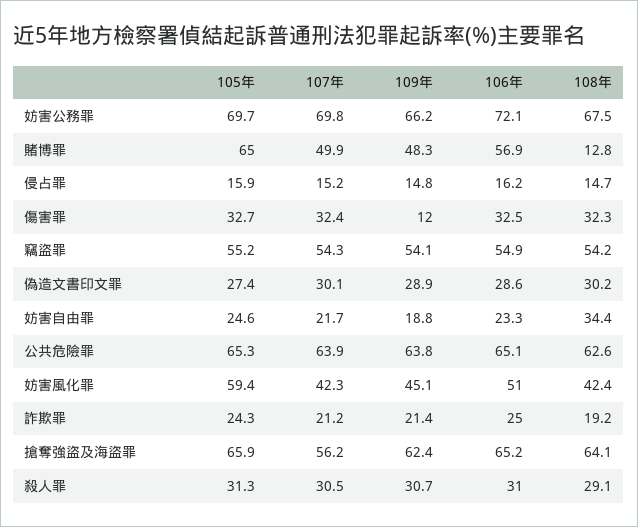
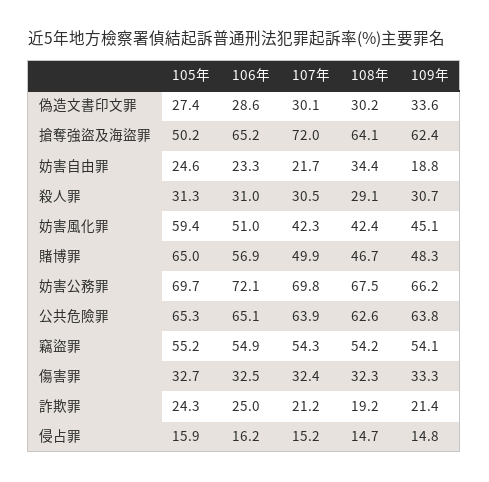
108年, 賭博罪: 12.8 -> 46.7
109年, 傷害罪: 12 -> 33.3
109年, 偽造文書印文罪: 28.9 -> 33.6
105年, 搶奪強盜及海盜罪: 65.9 -> 50.2
107年, 搶奪強盜及海盜罪: 56.2 -> 72

